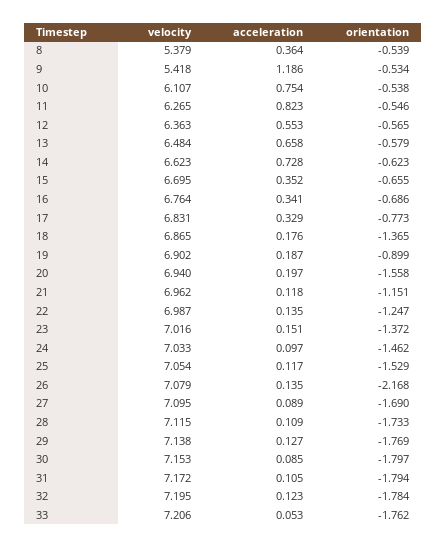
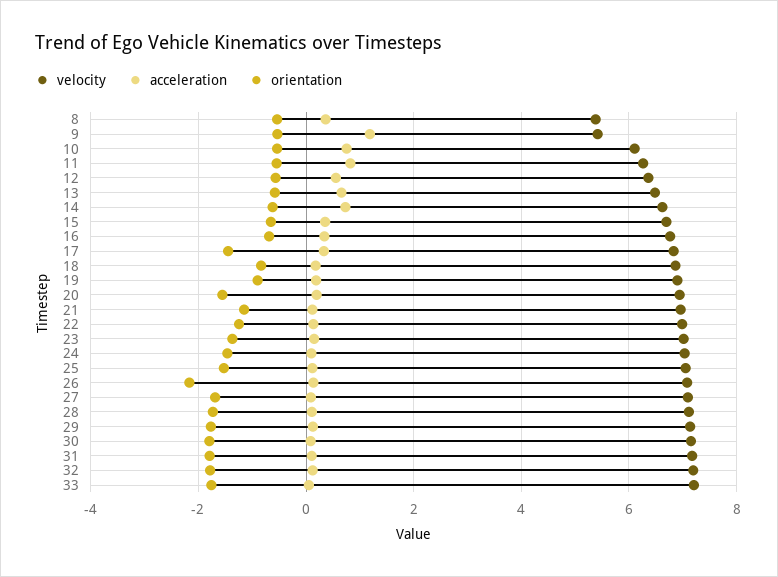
orientation, 17: -0.773 -> -1.4
orientation, 18: -1.365 -> -0.8

